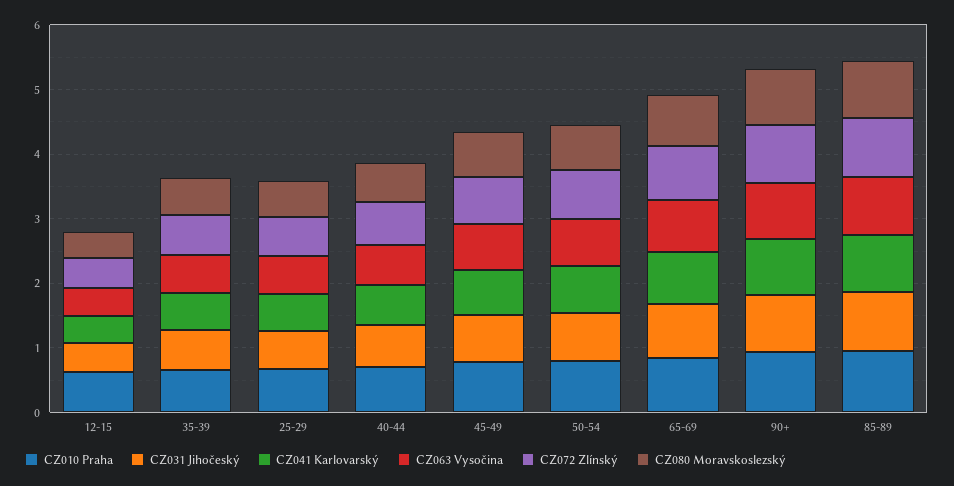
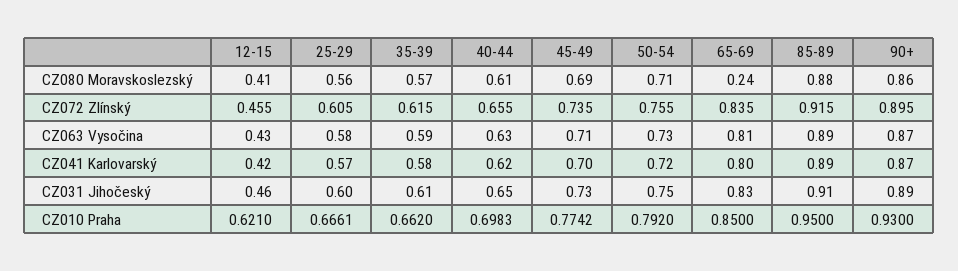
CZ080 Moravskoslezský, 65-69: 0.8 -> 0.24

